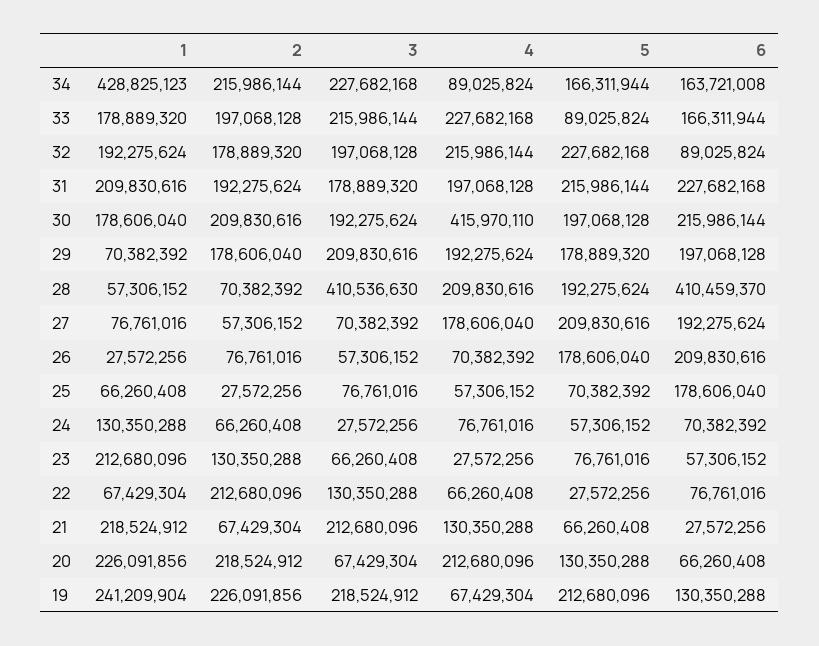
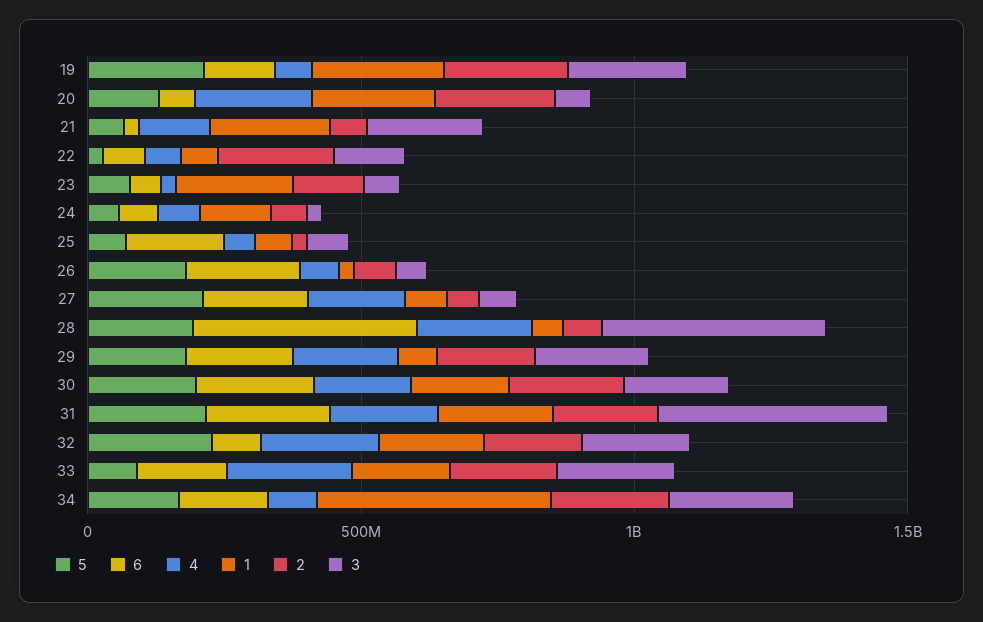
3, 31: 178889320 -> 400000000
4, 30: 415970110 -> 200000000

